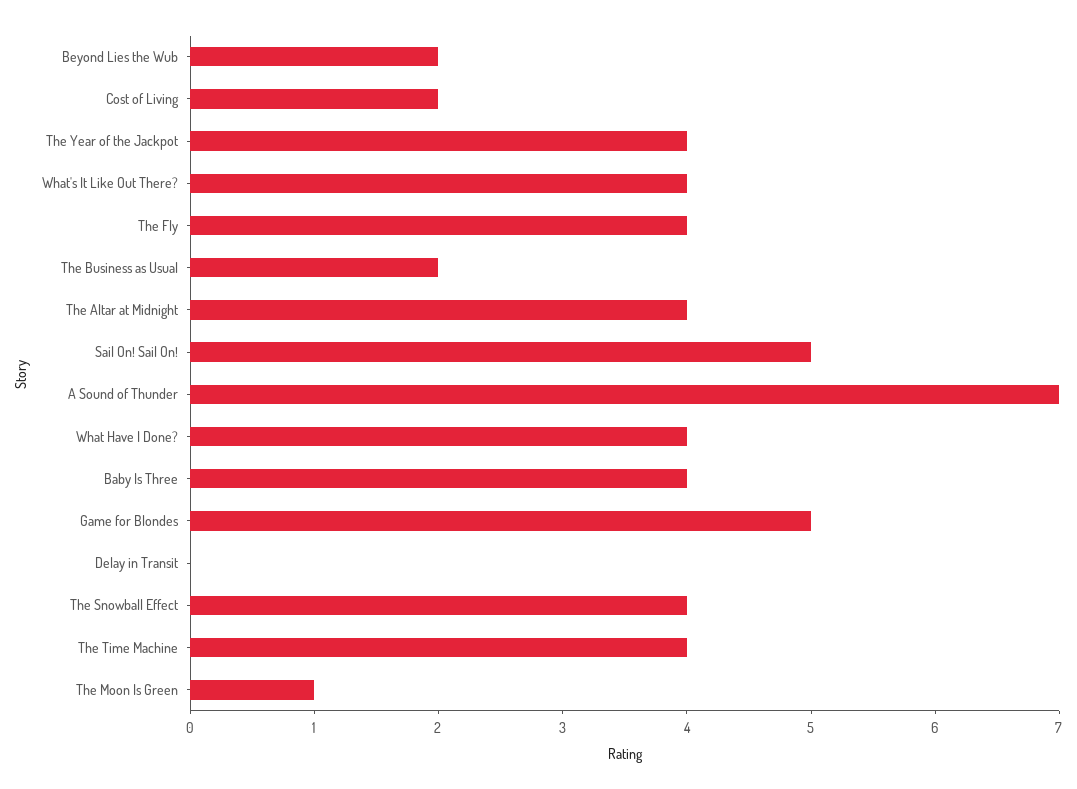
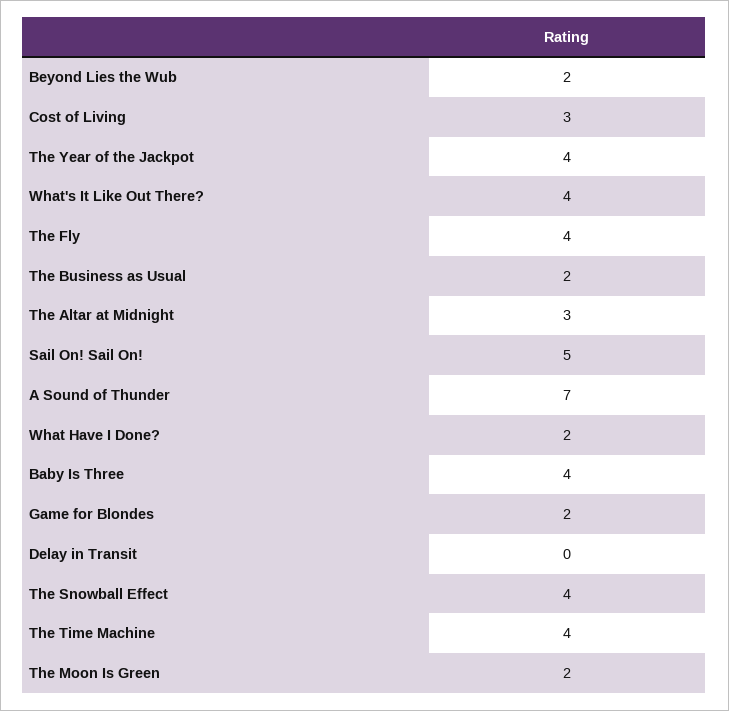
Cost of Living: 2 -> 3
The Altar at Midnight: 4 -> 3
What Have I Done?: 4 -> 2
Game for Blondes: 5 -> 2
The Moon Is Green: 1 -> 2

